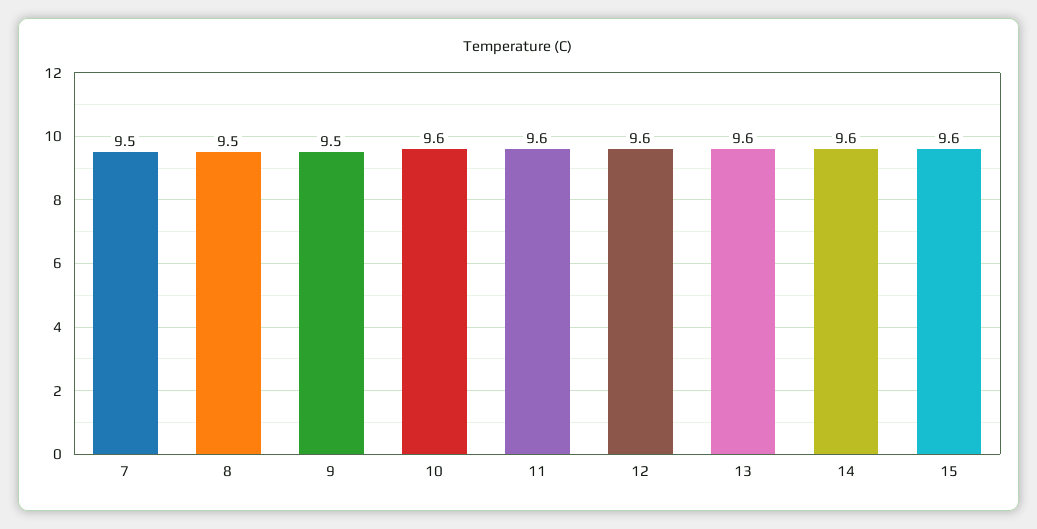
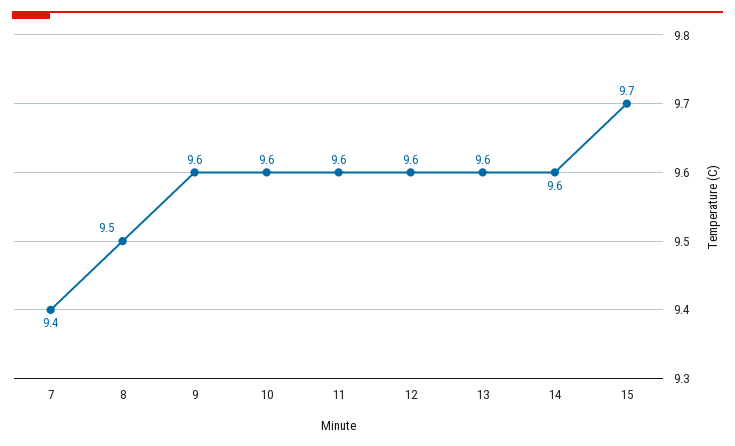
7: 9.5 -> 9.4
9: 9.5 -> 9.6
15: 9.6 -> 9.7

